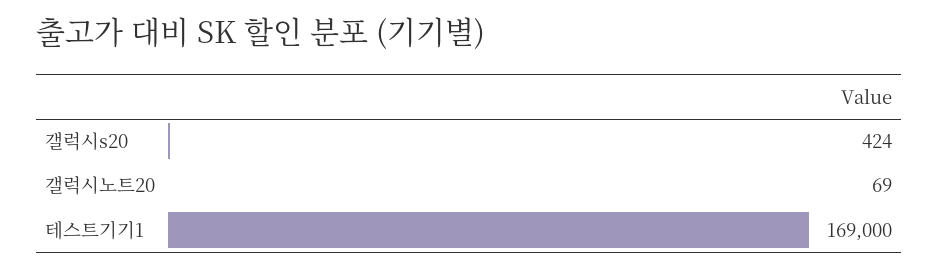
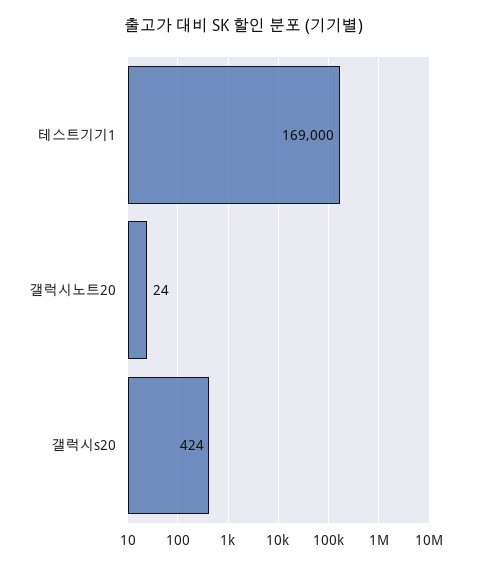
갤럭시노트20: 69 -> 24

